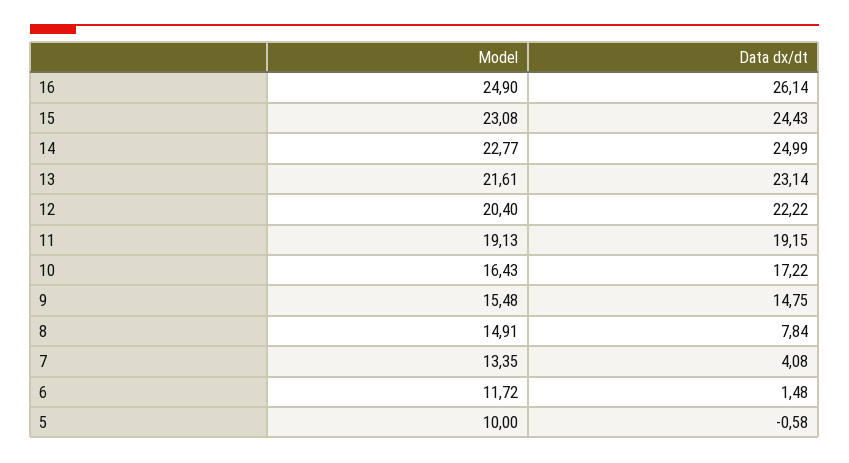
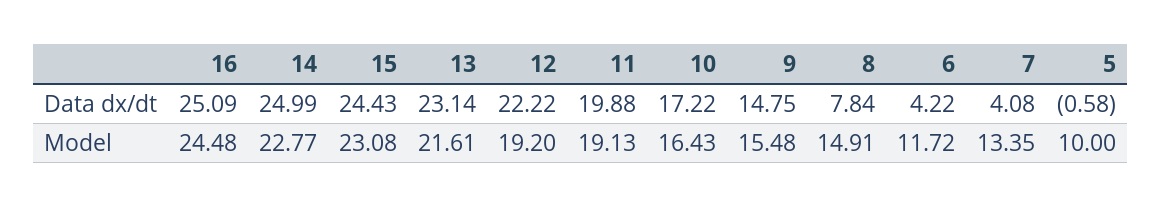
Model, 16: 24.9 -> 24.48
Data dx/dt, 16: 26.14 -> 25.09
Model, 12: 20.4 -> 19.2
Data dx/dt, 11: 19.15 -> 19.88
Data dx/dt, 6: 1.48 -> 4.22

